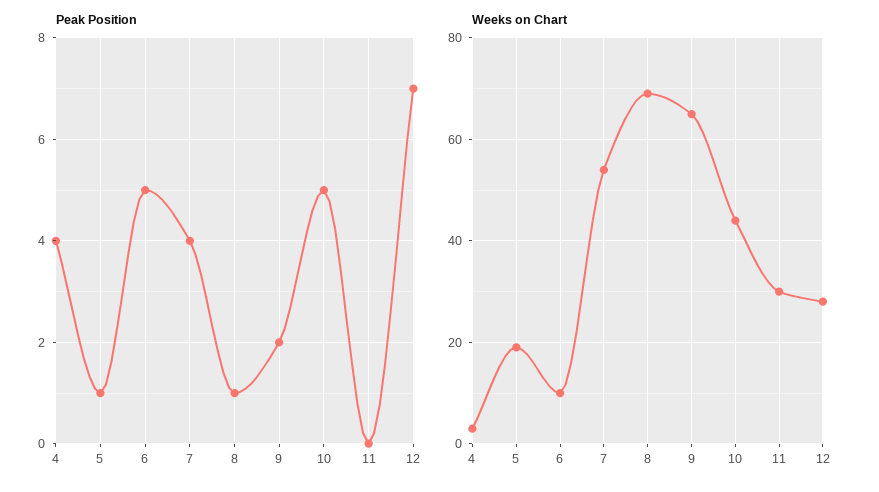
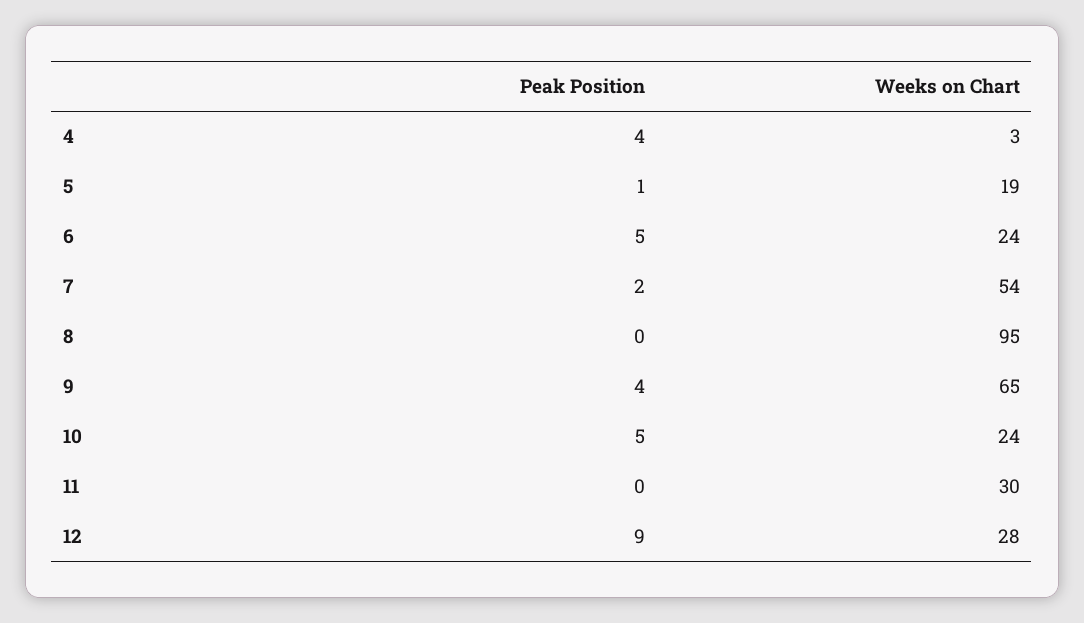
Peak Position, 7: 4 -> 2
Peak Position, 8: 1 -> 0
Peak Position, 9: 2 -> 4
Peak Position, 12: 7 -> 9
Weeks on Chart, 6: 10 -> 24
Weeks on Chart, 8: 70 -> 95
Weeks on Chart, 10: 45 -> 24

